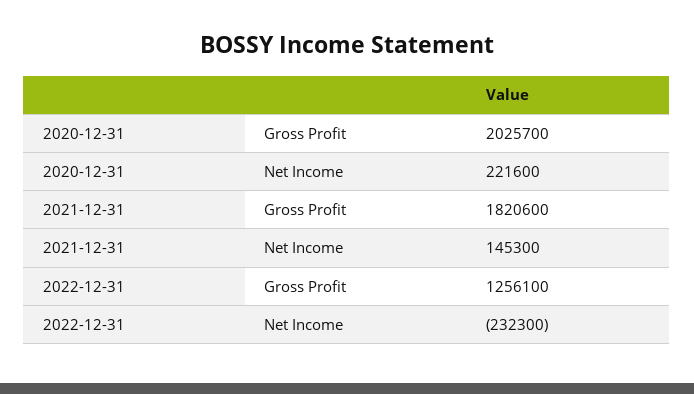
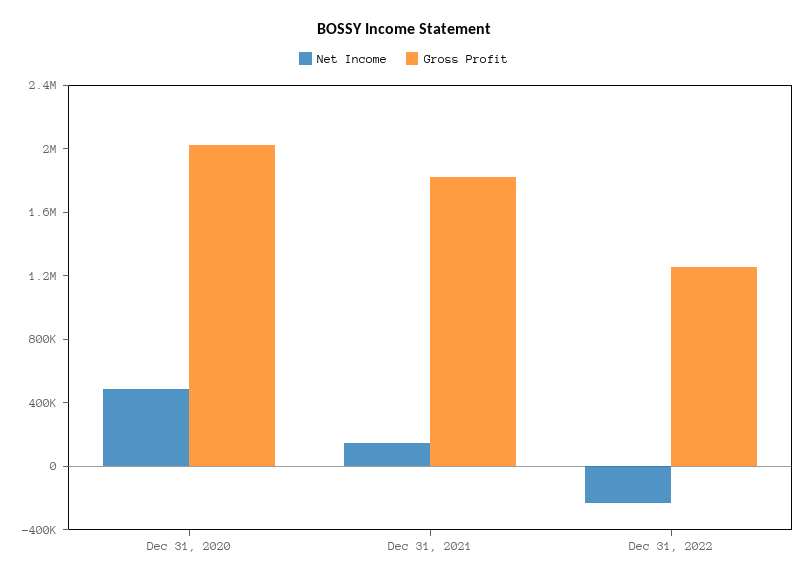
Net Income, 2020-12-31: 221600 -> 500000

